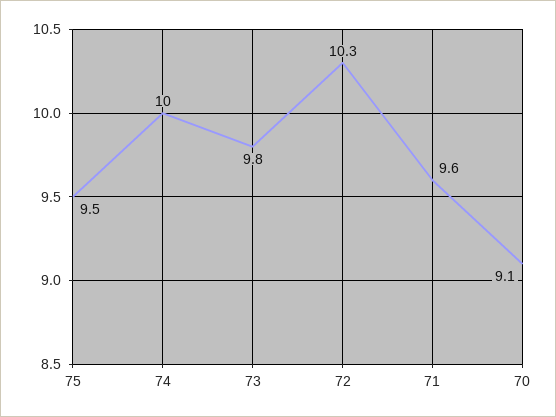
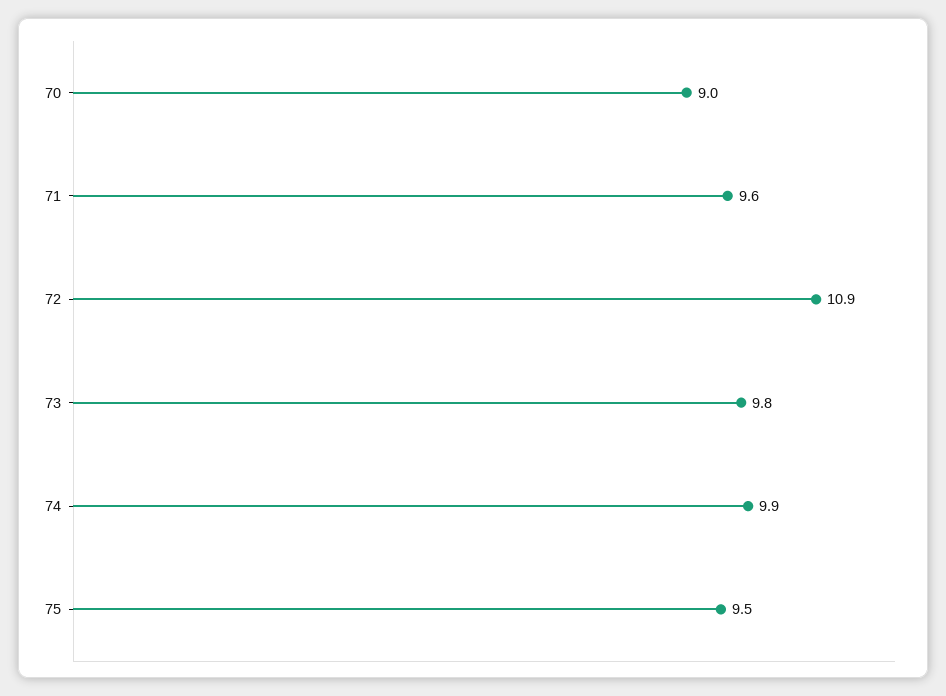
74: 10 -> 9.9
72: 10.3 -> 10.9
70: 9.1 -> 9

